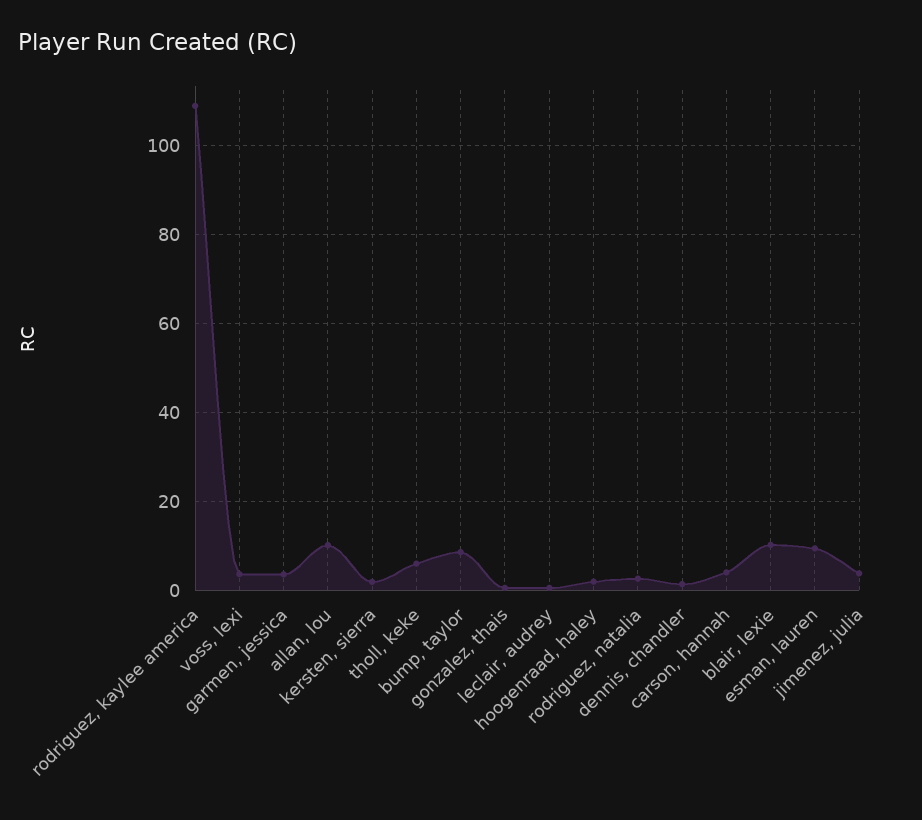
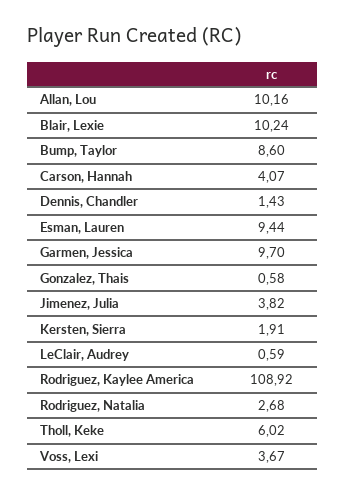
garmen, jessica: 4 -> 9.7
hoogenraad, haley: 2 -> none

